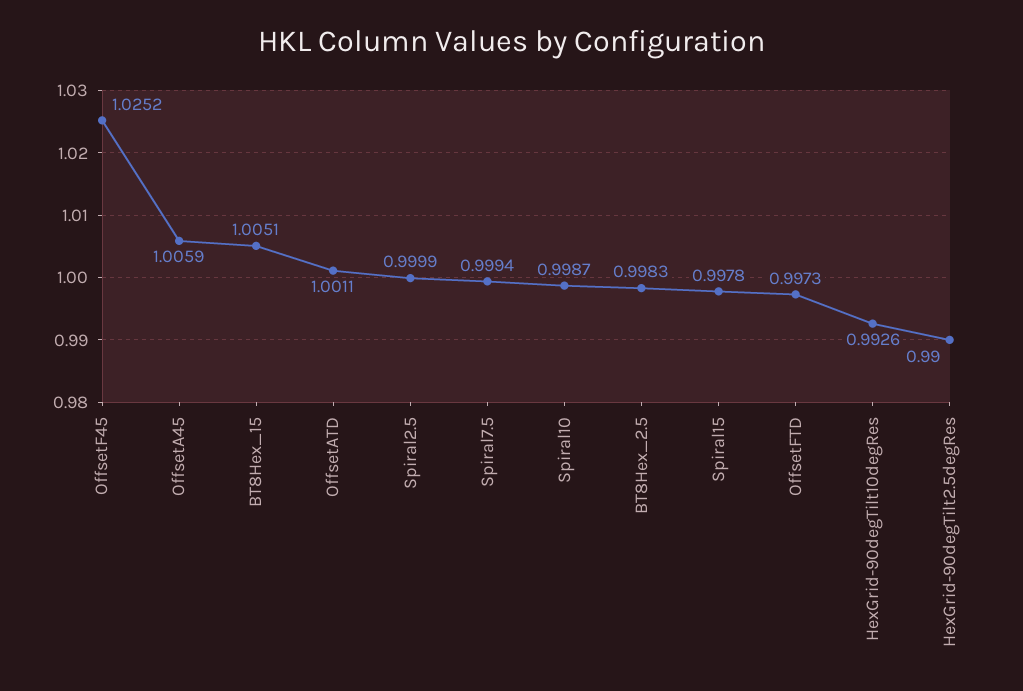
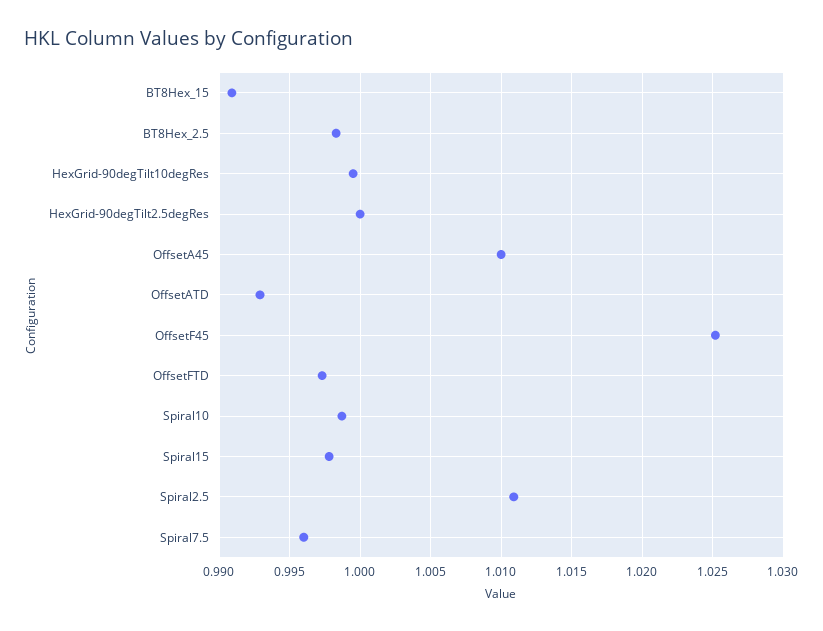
OffsetA45: 1.0059 -> 1.01
BT8Hex_15: 1.0051 -> 0.991
OffsetATD: 1.0011 -> 0.993
Spiral2.5: 0.9999 -> 1.011
Spiral7.5: 0.9994 -> 0.996
HexGrid-90degTilt10degRes: 0.9926 -> 0.9995
HexGrid-90degTilt2.5degRes: 0.99 -> 1

